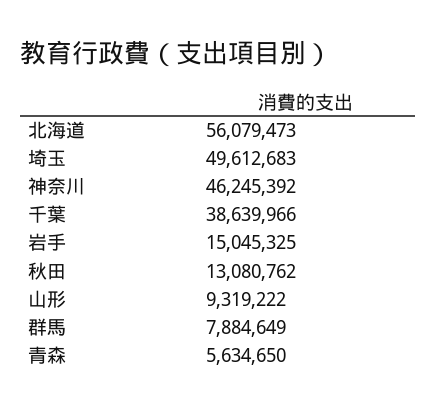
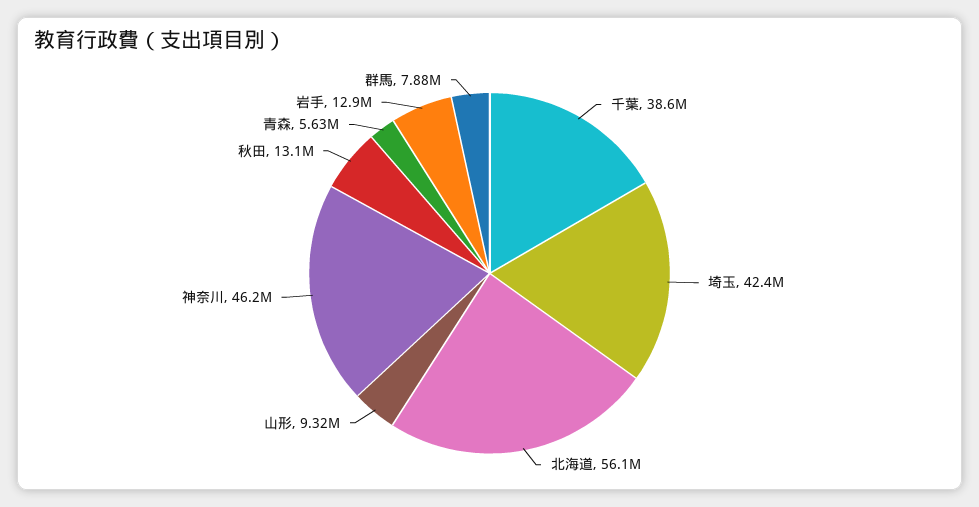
埼玉: 49612683 -> 42400000
岩手: 15045325 -> 12900000

